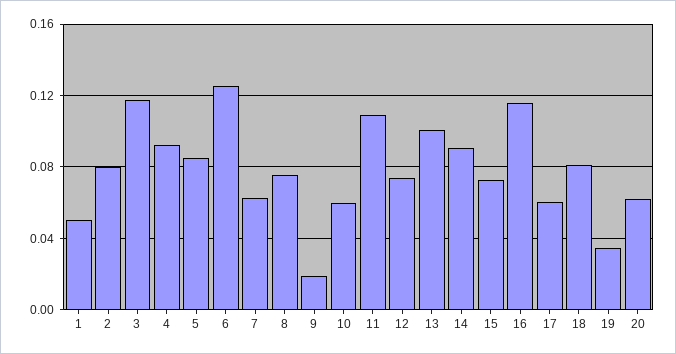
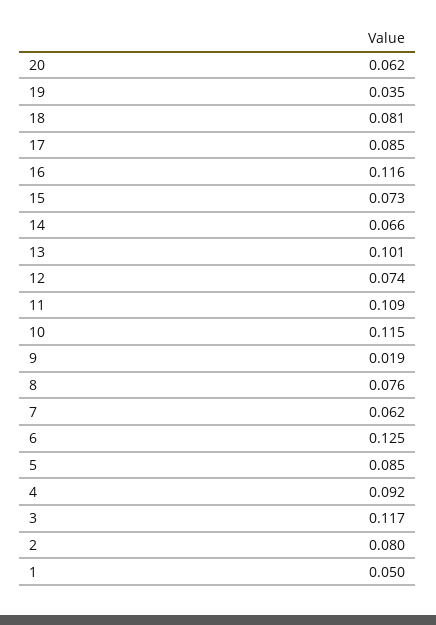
10: 0.06 -> 0.115
14: 0.09 -> 0.066
17: 0.06 -> 0.085

